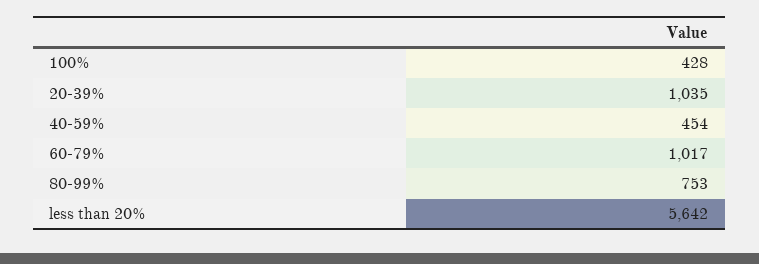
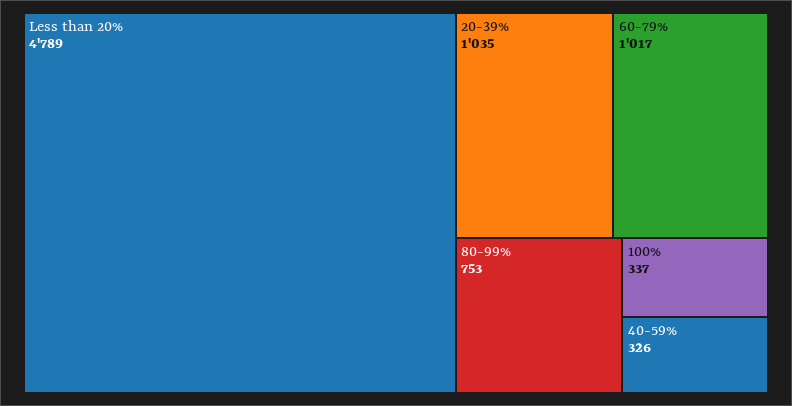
100%: 428 -> 337
40-59%: 454 -> 326
less than 20%: 5642 -> 4789

